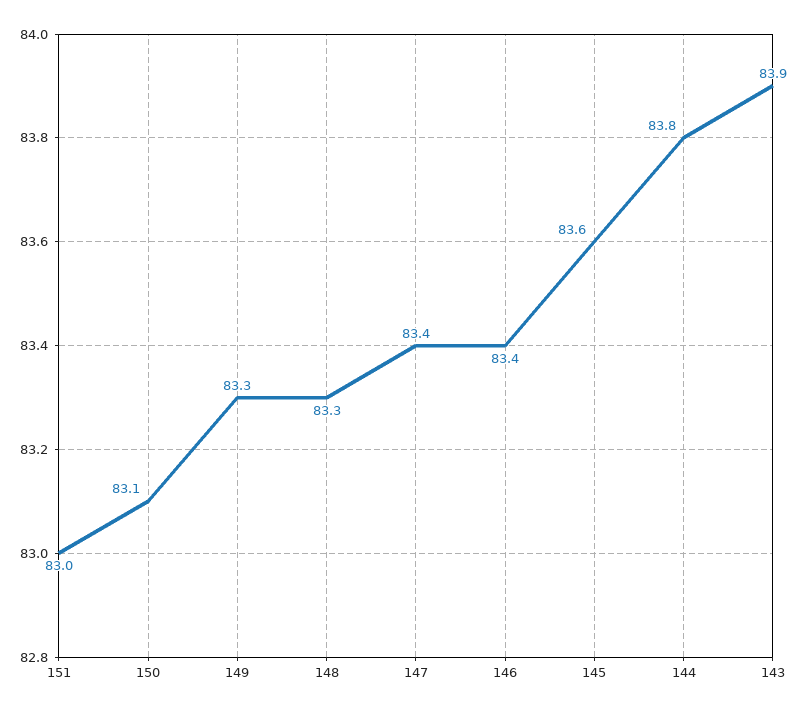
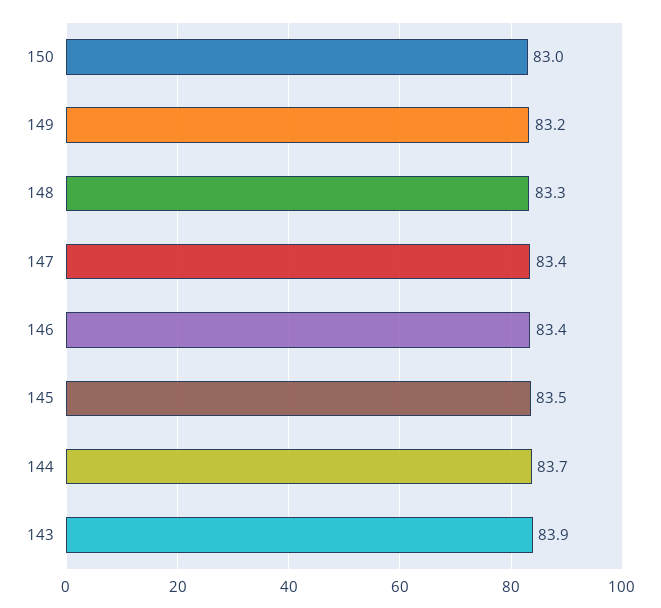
151: 83 -> none
150: 83.1 -> 83
149: 83.3 -> 83.2
145: 83.6 -> 83.5
144: 83.8 -> 83.7

